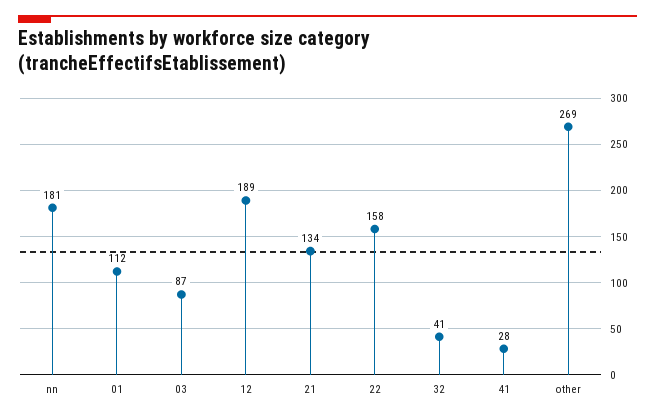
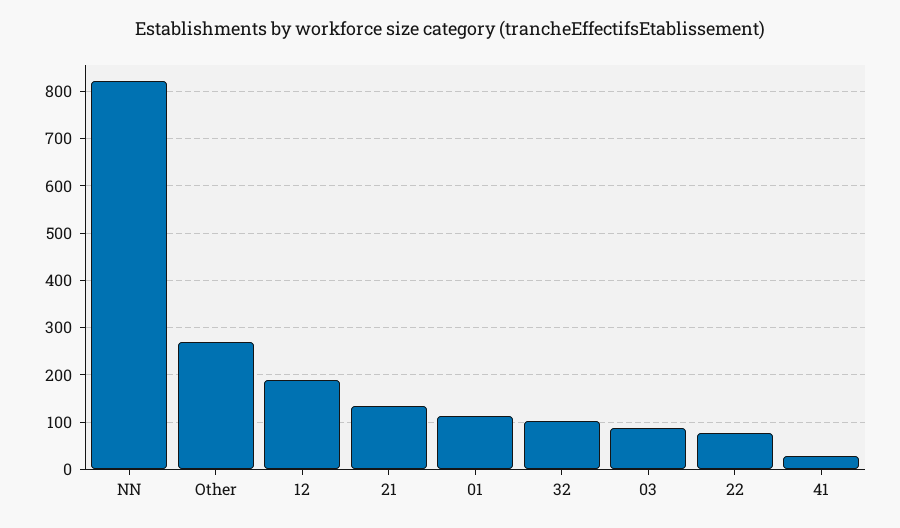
nn: 181 -> 820
22: 158 -> 80
32: 41 -> 100

